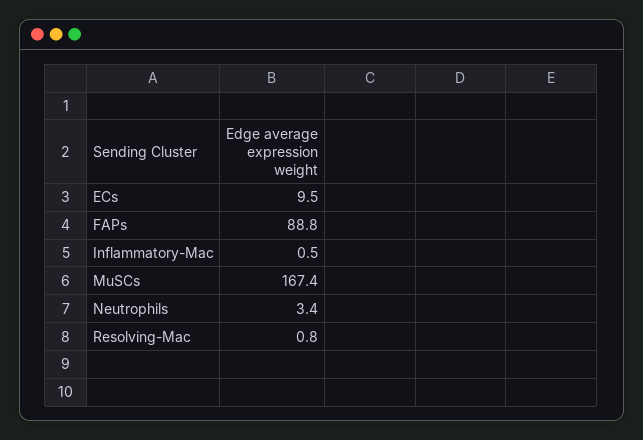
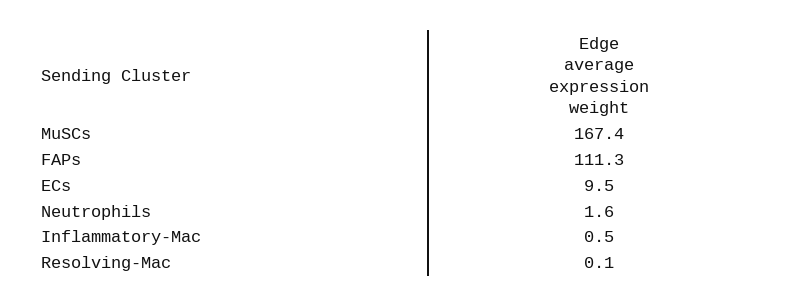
FAPs: 88.8 -> 111.3
Neutrophils: 3.4 -> 1.6
Resolving-Mac: 0.8 -> 0.1

